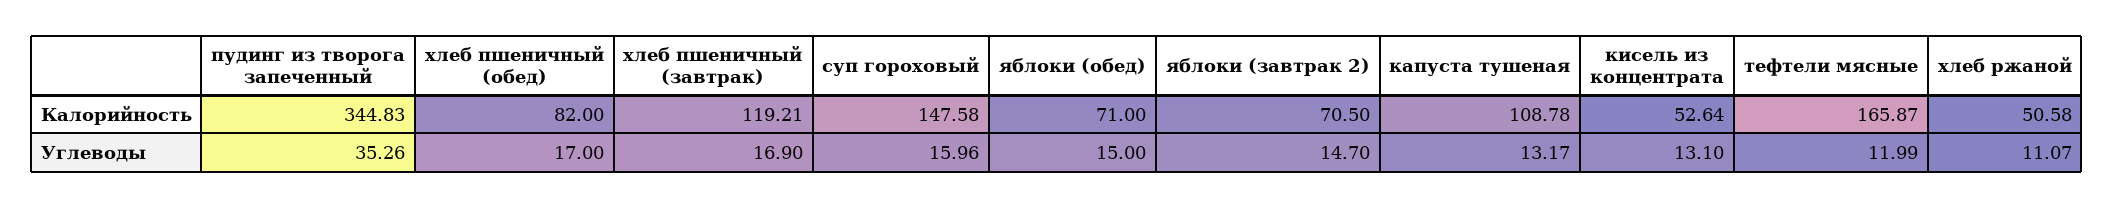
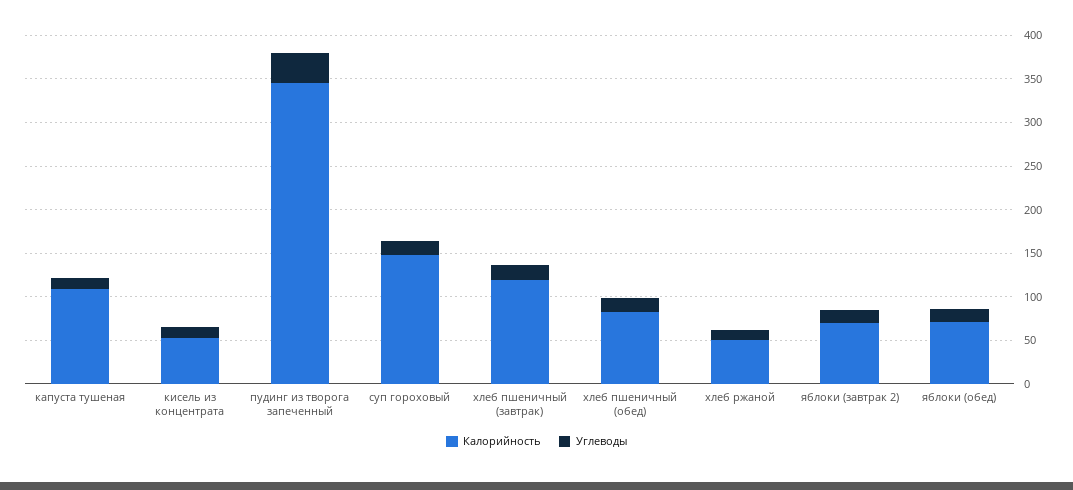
Калорийность, тефтели мясные: 165.87 -> none
Углеводы, тефтели мясные: 11.99 -> none

